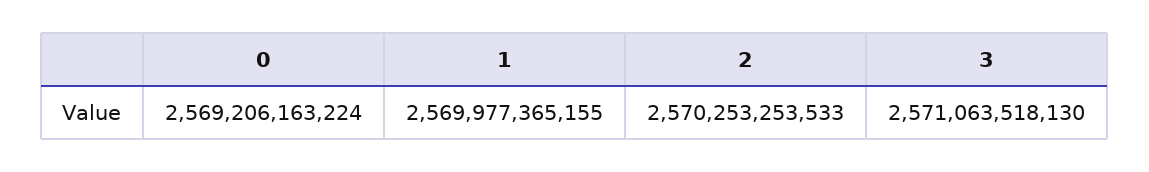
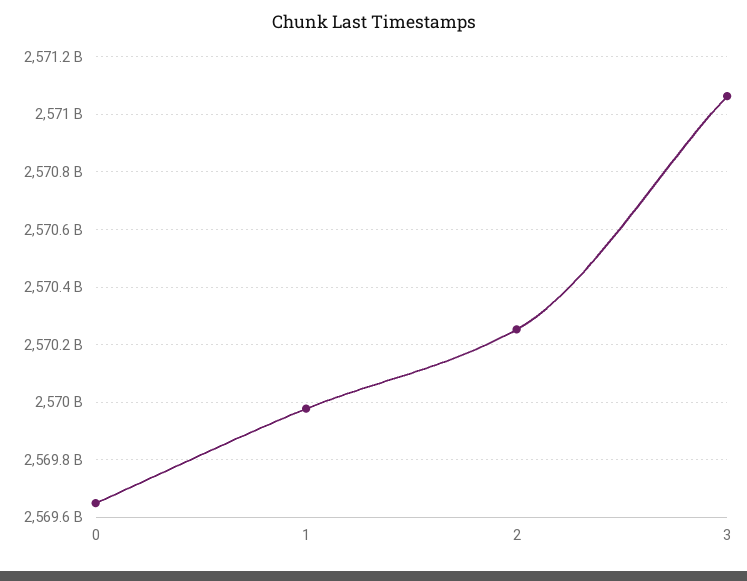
0: 2569206163224 -> 2569650000000

